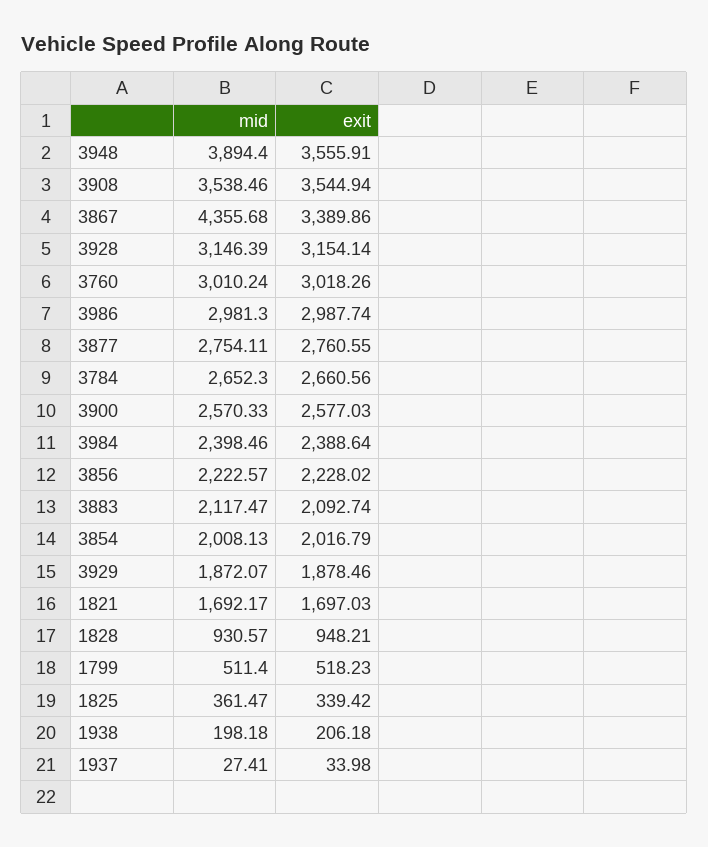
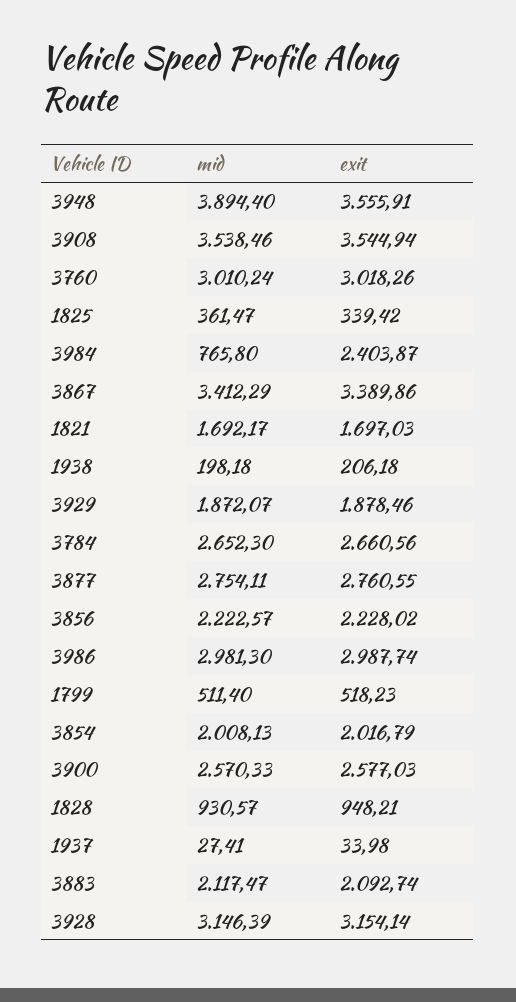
mid, 3867: 4355.68 -> 3412.29
mid, 3984: 2398.46 -> 765.8
exit, 3984: 2388.64 -> 2403.87

